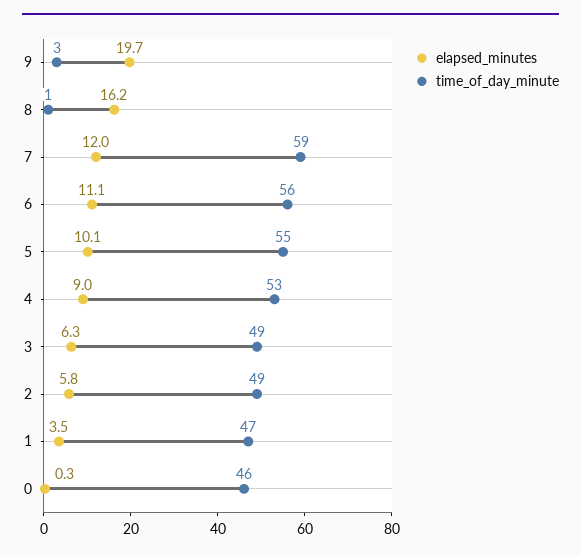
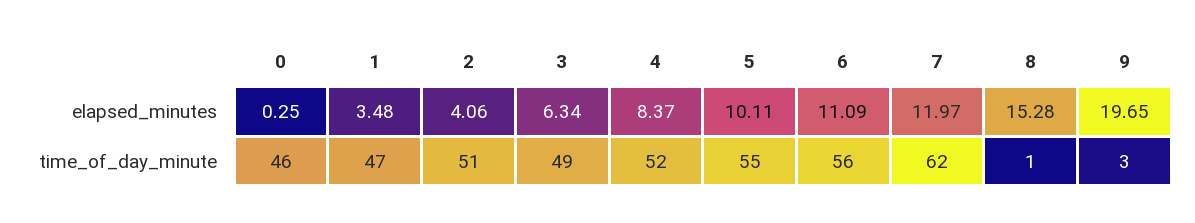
elapsed_minutes, 8: 16.2 -> 15.28
time_of_day_minute, 7: 59 -> 62
elapsed_minutes, 4: 9 -> 8.37
time_of_day_minute, 4: 53 -> 52
elapsed_minutes, 2: 5.8 -> 4.06
time_of_day_minute, 2: 49 -> 51

